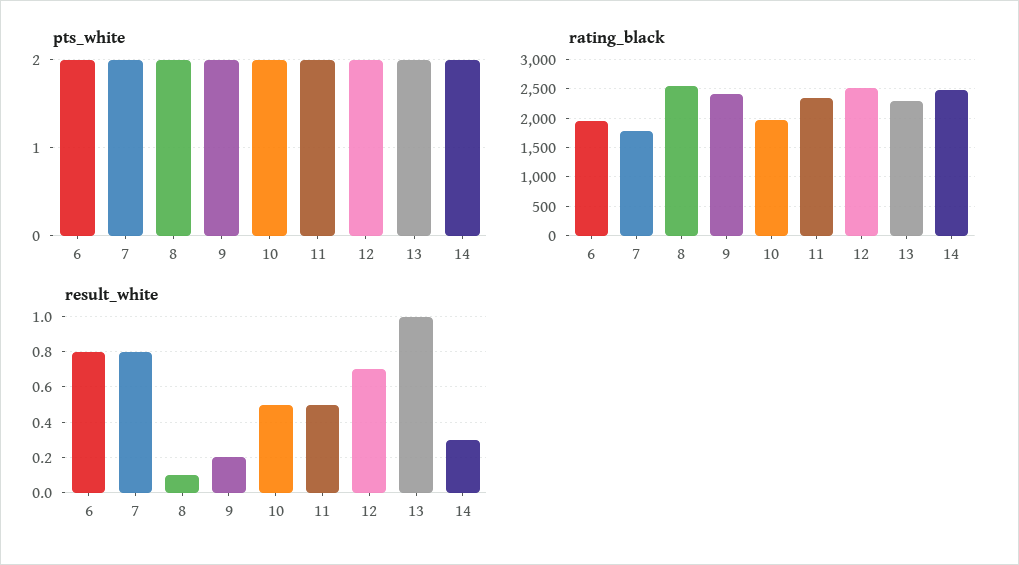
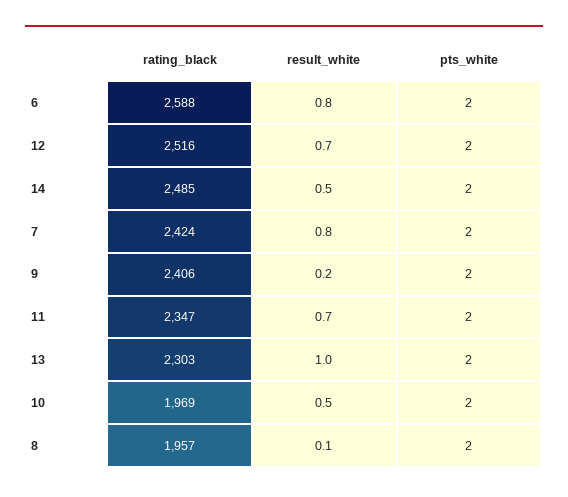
rating_black, 6: 2000 -> 2588
rating_black, 7: 1750 -> 2424
rating_black, 8: 2500 -> 1957
result_white, 11: 0.5 -> 0.7
result_white, 14: 0.3 -> 0.5

